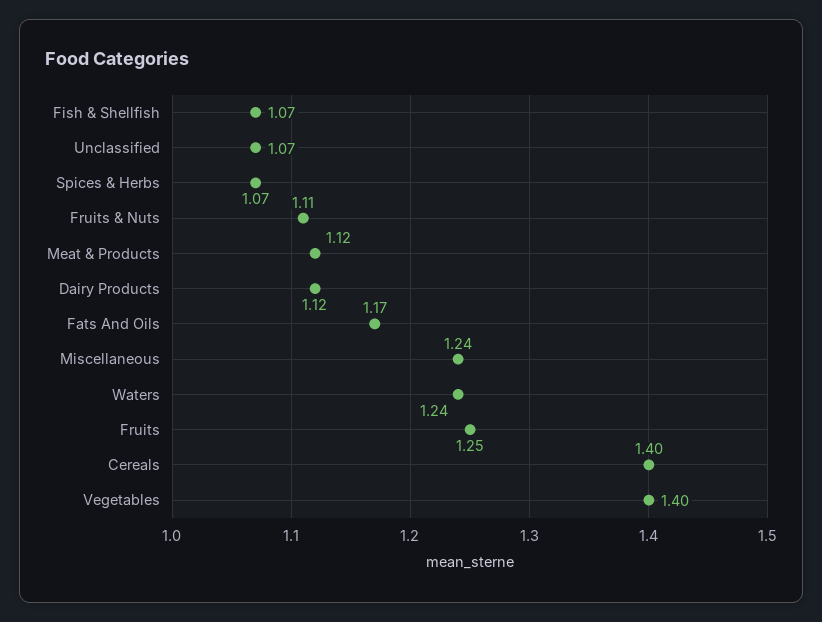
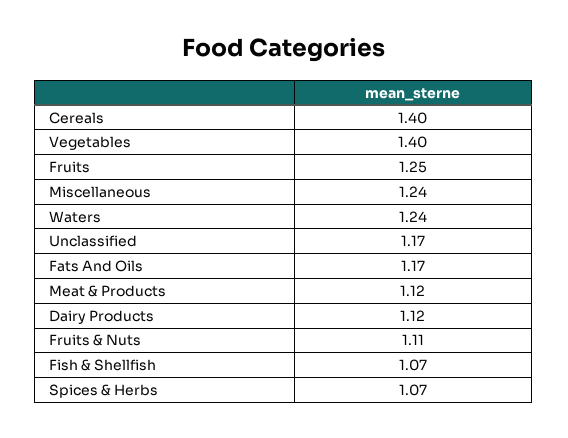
Unclassified: 1.07 -> 1.17

